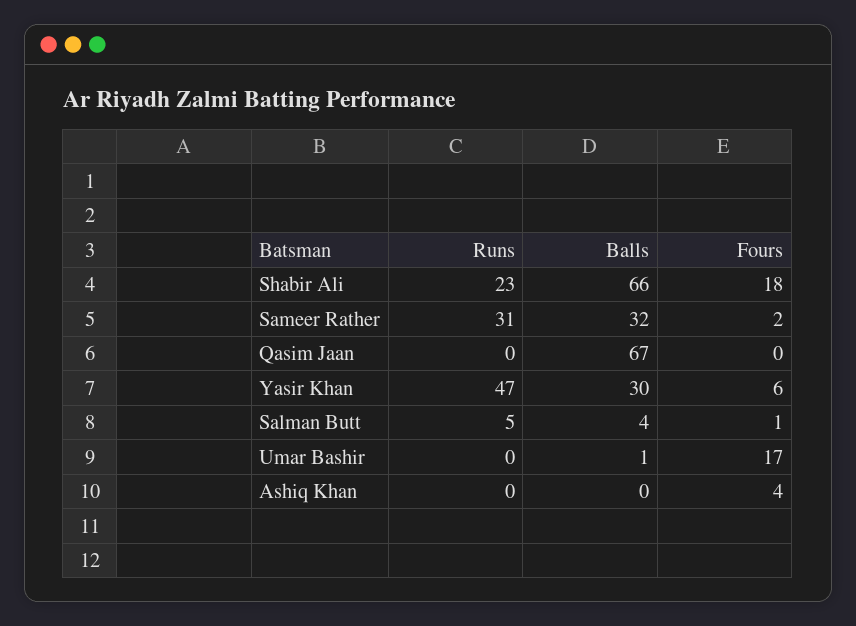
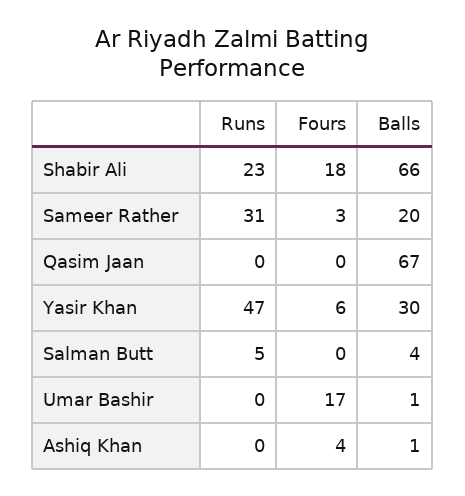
Balls, Sameer Rather: 32 -> 20
Fours, Sameer Rather: 2 -> 3
Fours, Salman Butt: 1 -> 0
Balls, Ashiq Khan: 0 -> 1

